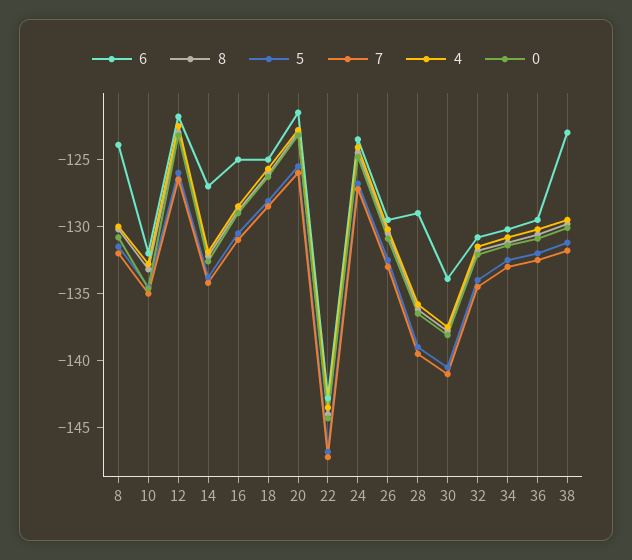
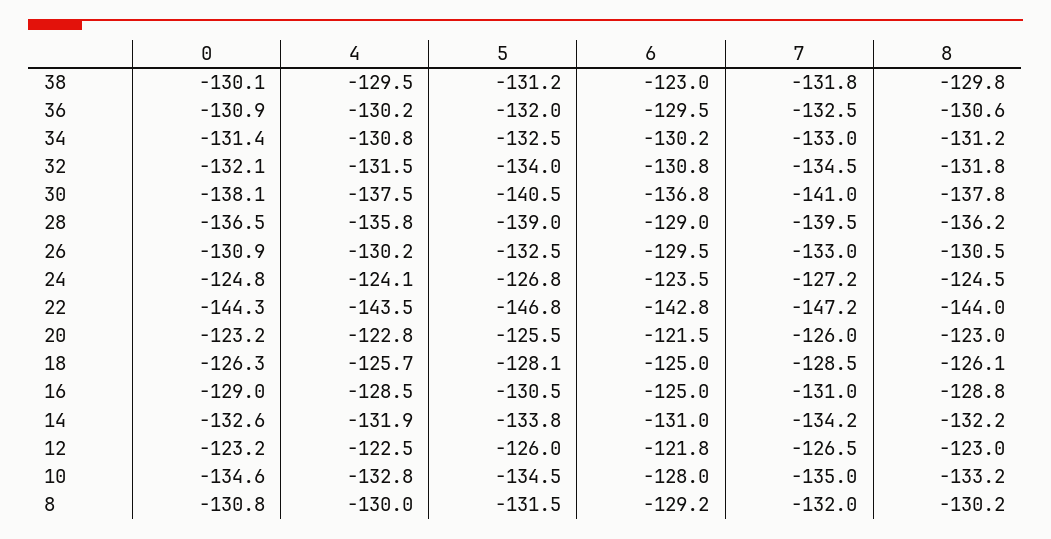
6, 8: -124 -> -129.2
6, 10: -132 -> -128
6, 14: -127 -> -131
6, 30: -134 -> -136.8

